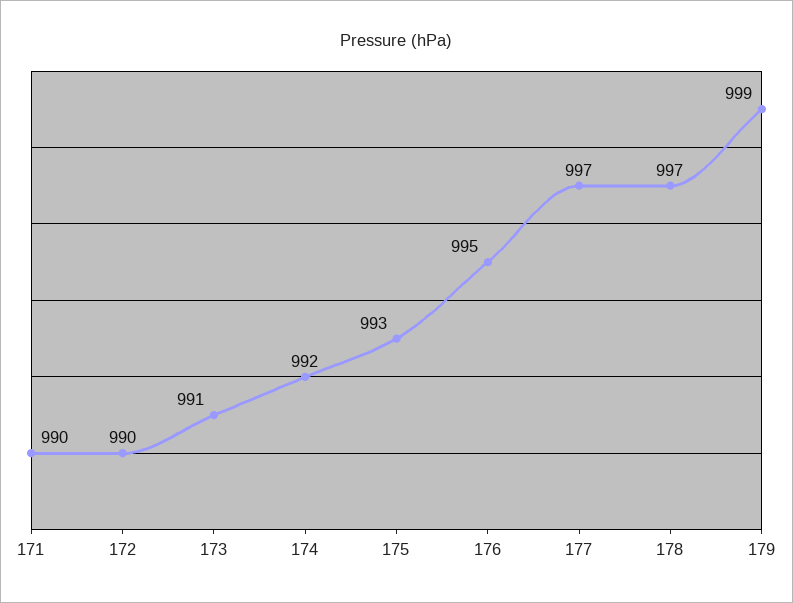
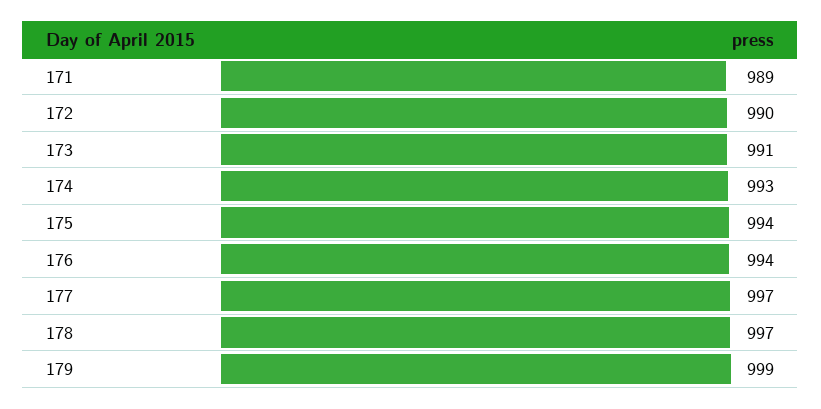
171: 990 -> 989
174: 992 -> 993
175: 993 -> 994
176: 995 -> 994

